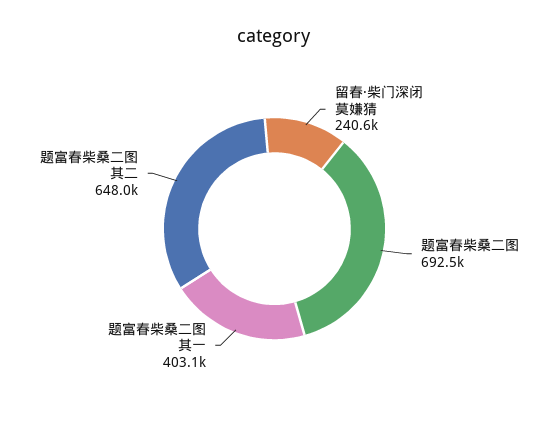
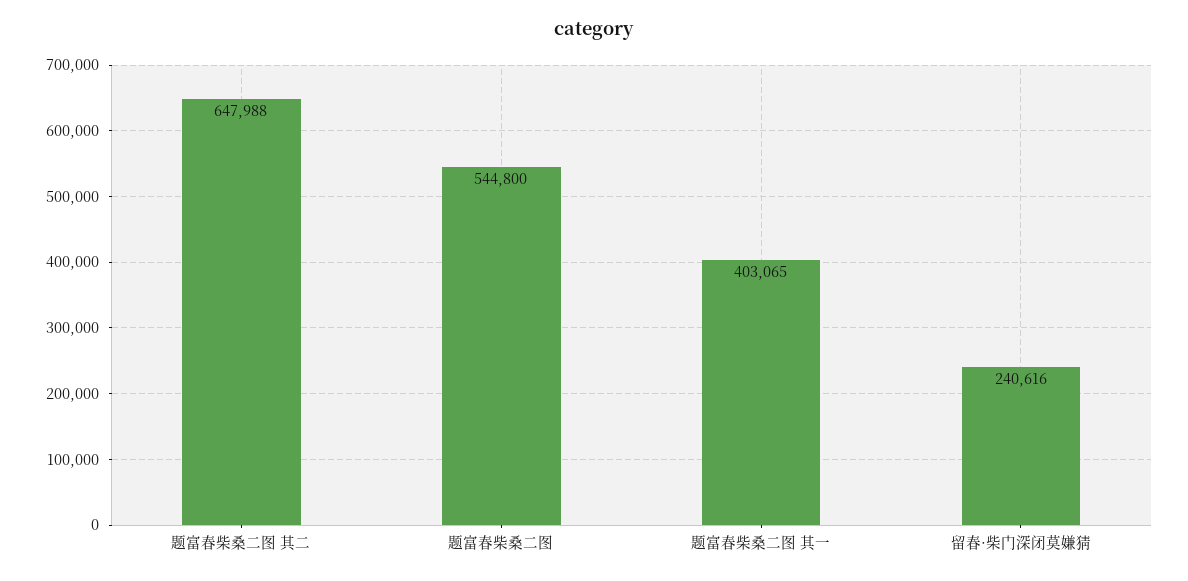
题富春柴桑二图: 692500 -> 544800

